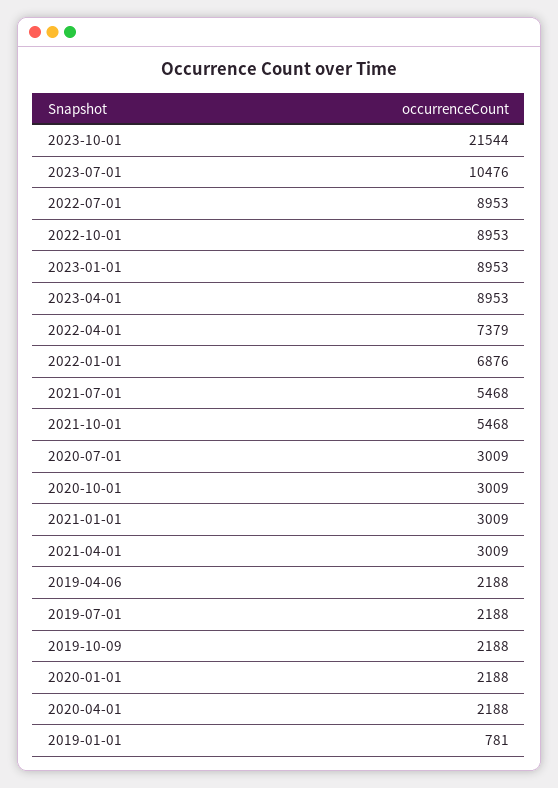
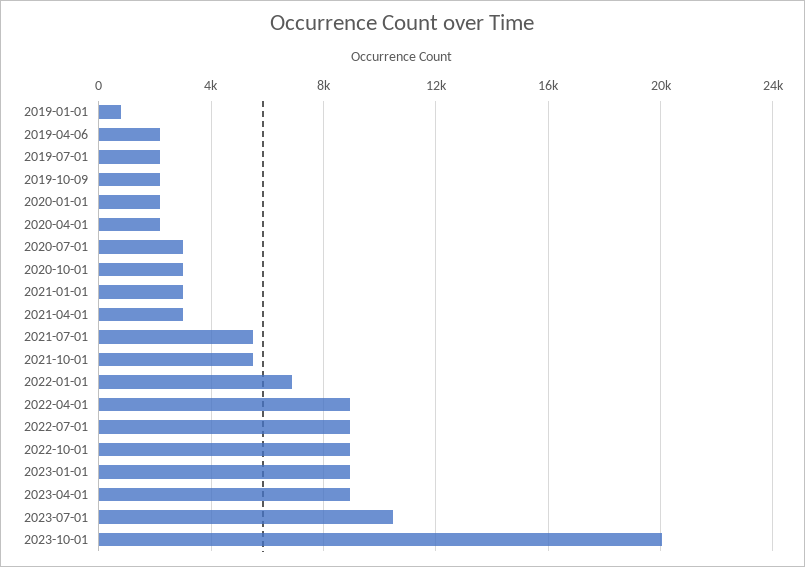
2023-10-01: 21544 -> 20000
2022-04-01: 7379 -> 9000

